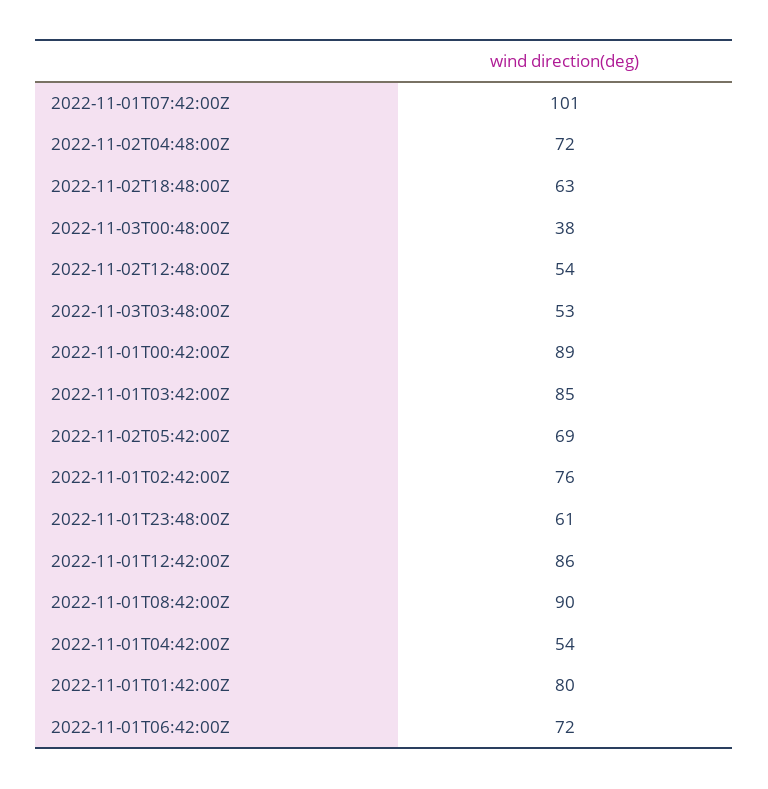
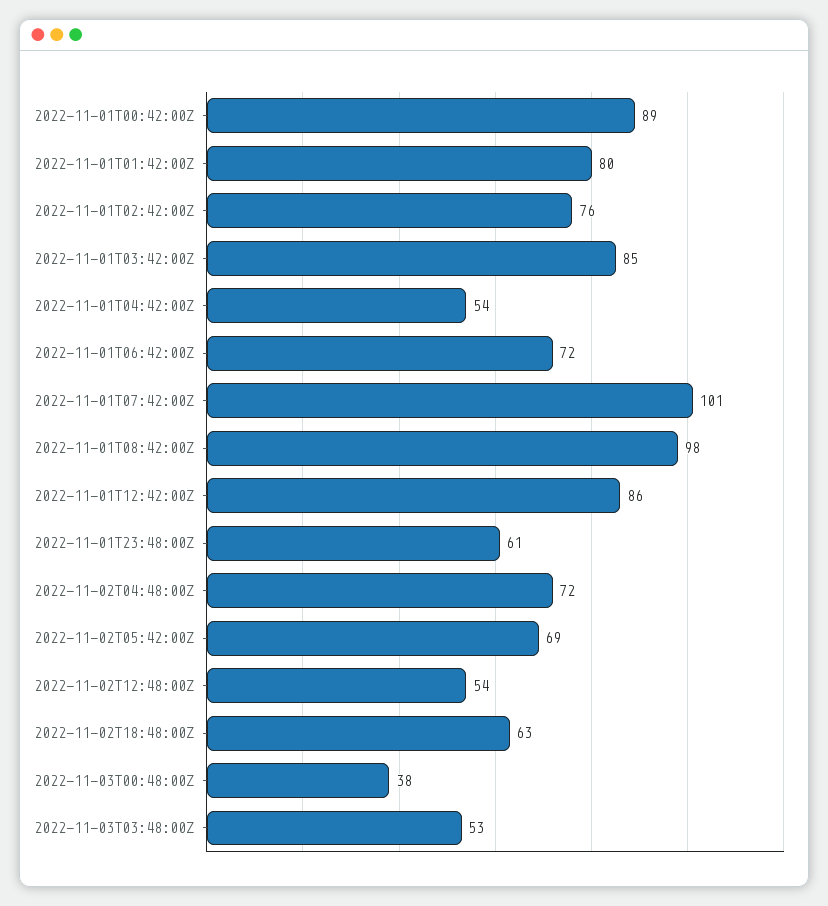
2022-11-01T08:42:00Z: 90 -> 98

